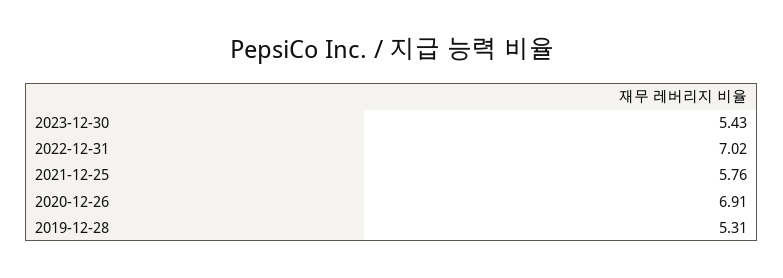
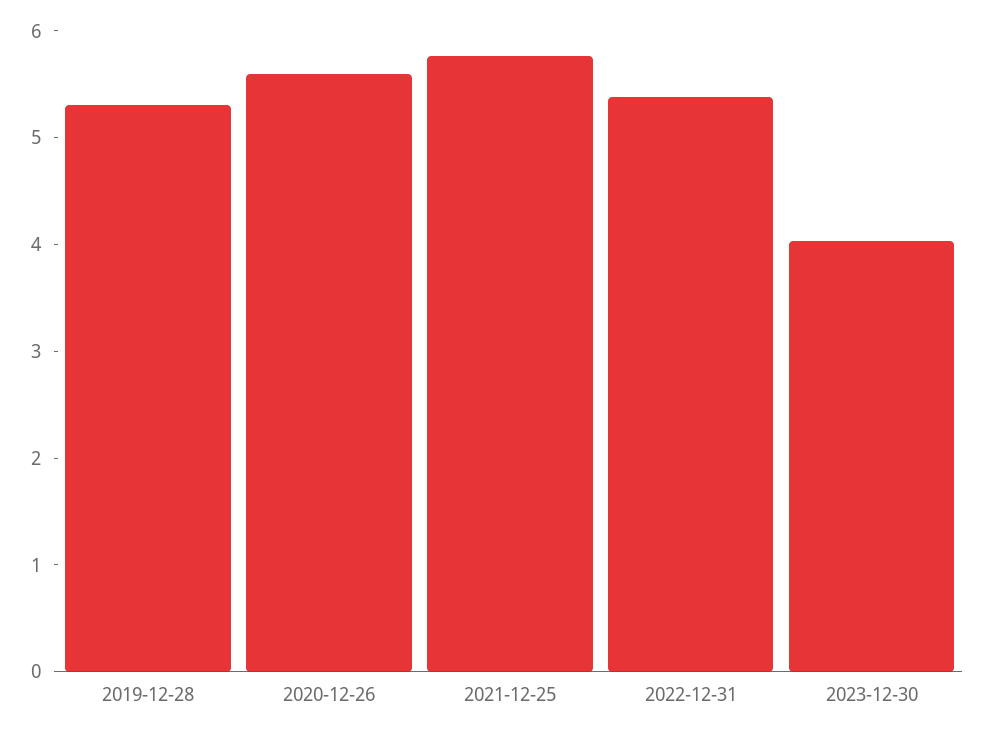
2023-12-30: 5.43 -> 4
2022-12-31: 7.02 -> 5.4
2020-12-26: 6.91 -> 5.6

